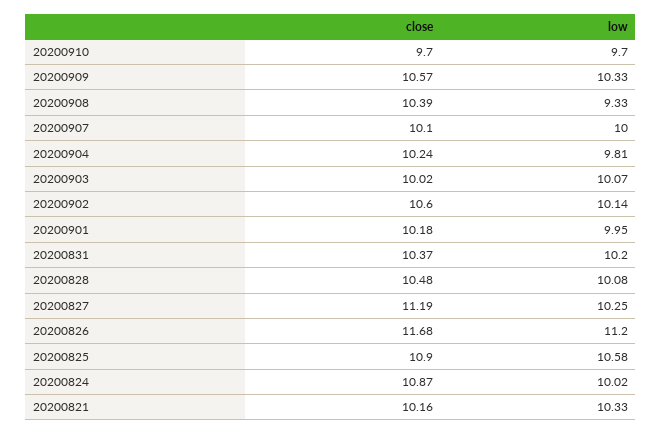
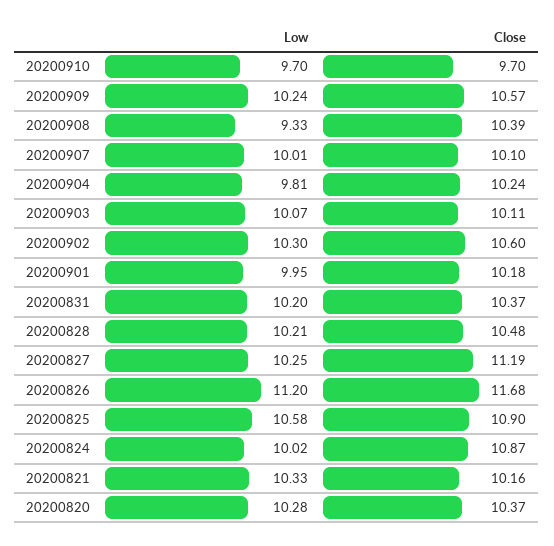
low, 20200909: 10.33 -> 10.24
low, 20200907: 10 -> 10.01
close, 20200903: 10.02 -> 10.11
low, 20200902: 10.14 -> 10.3
low, 20200828: 10.08 -> 10.21
low, 20200820: none -> 10.28
close, 20200820: none -> 10.37

